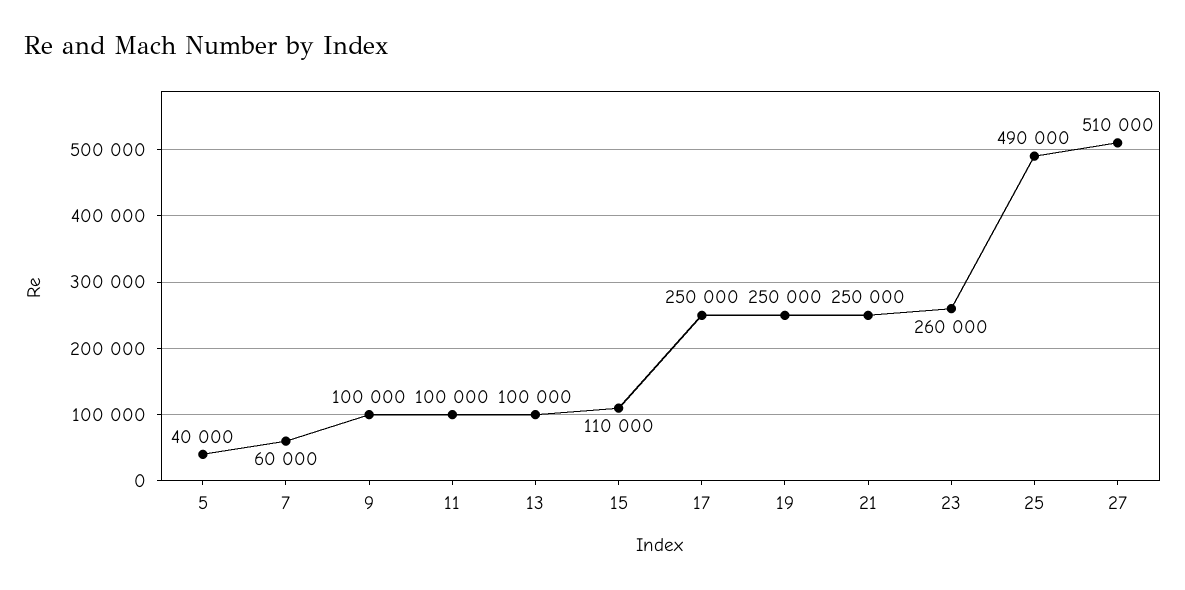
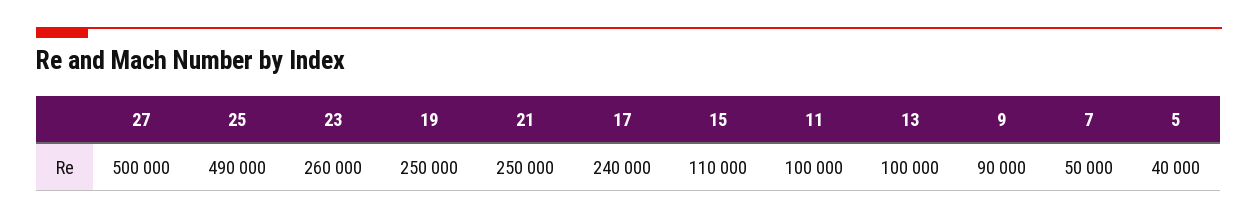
7: 60000 -> 50000
9: 100000 -> 90000
17: 250000 -> 240000
27: 510000 -> 500000

